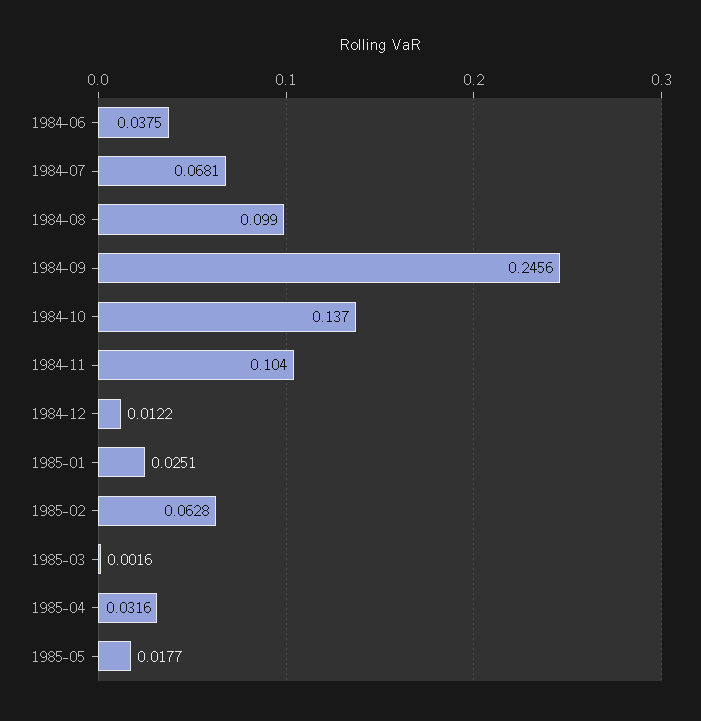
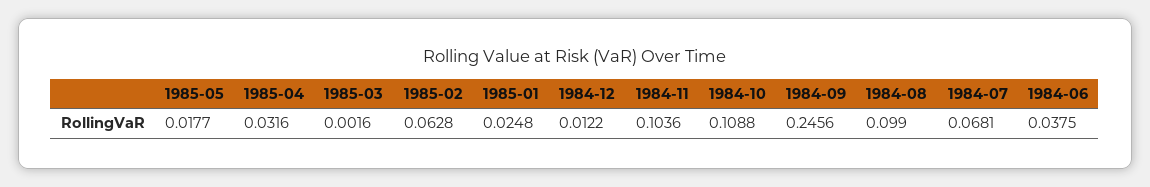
1984-10: 0.137 -> 0.1088
1984-11: 0.104 -> 0.1036
1985-01: 0.0251 -> 0.0248

